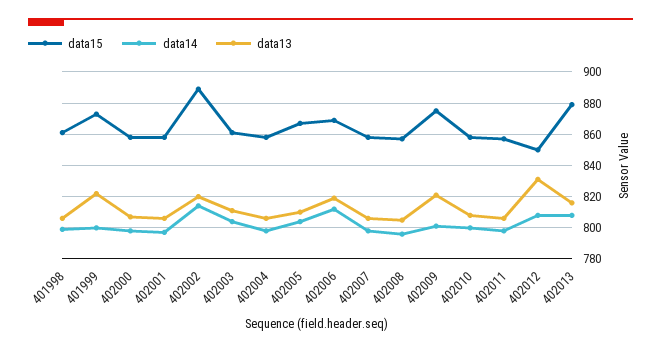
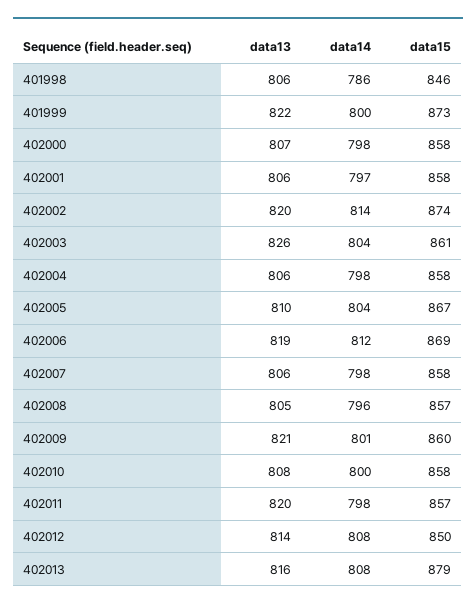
data15, 401998: 860 -> 846
data14, 401998: 800 -> 786
data15, 402002: 890 -> 874
data13, 402003: 810 -> 826
data15, 402009: 875 -> 860
data13, 402011: 805 -> 820
data13, 402012: 830 -> 814

